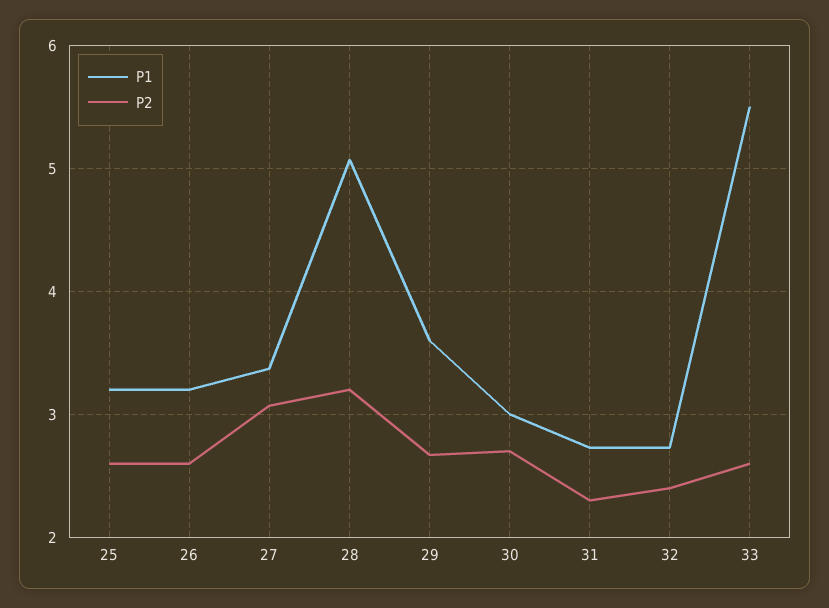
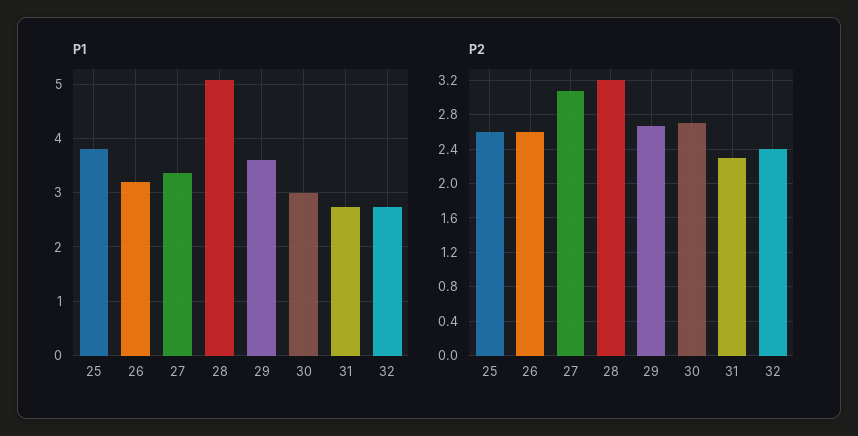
P1, 25: 3.2 -> 3.8
P1, 33: 5.5 -> none
P2, 33: 2.6 -> none

